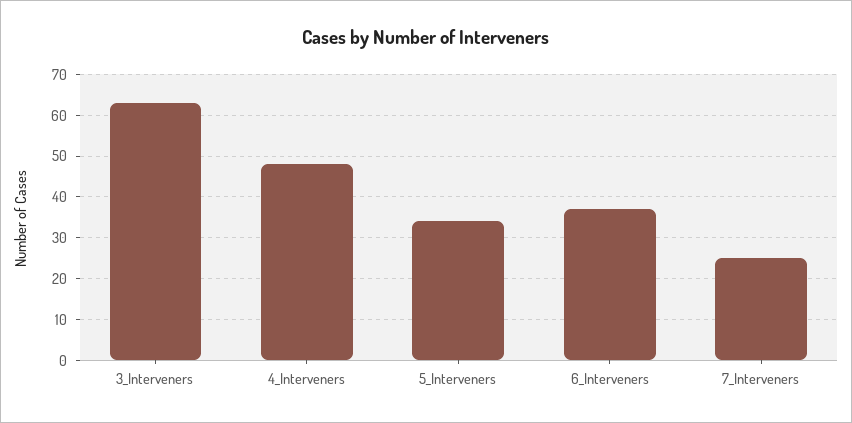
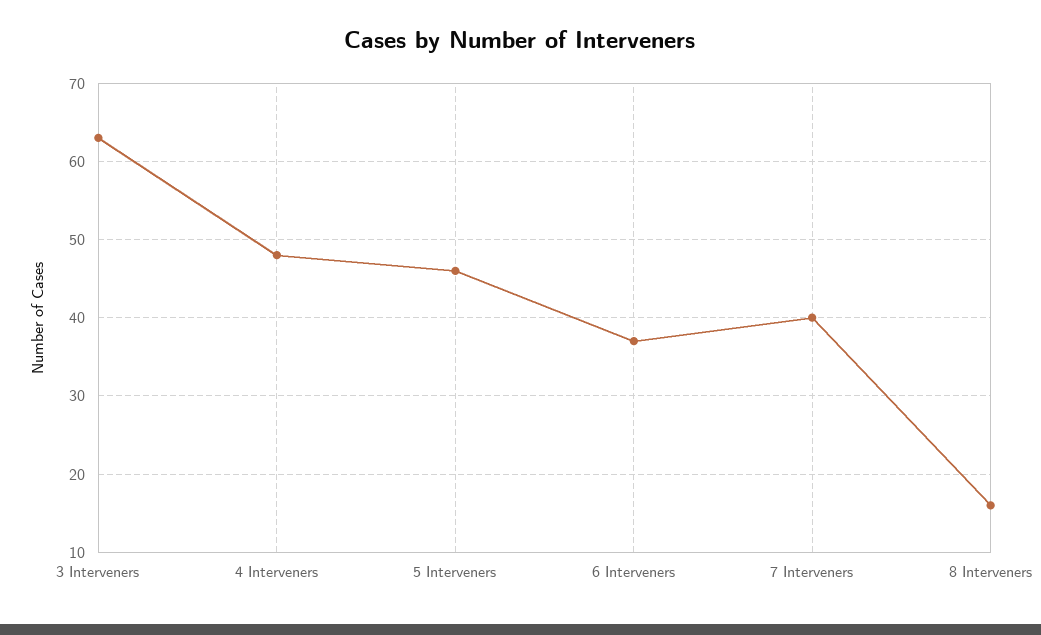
5_Interveners: 35 -> 46
7_Interveners: 25 -> 40
8 Interveners: none -> 16

